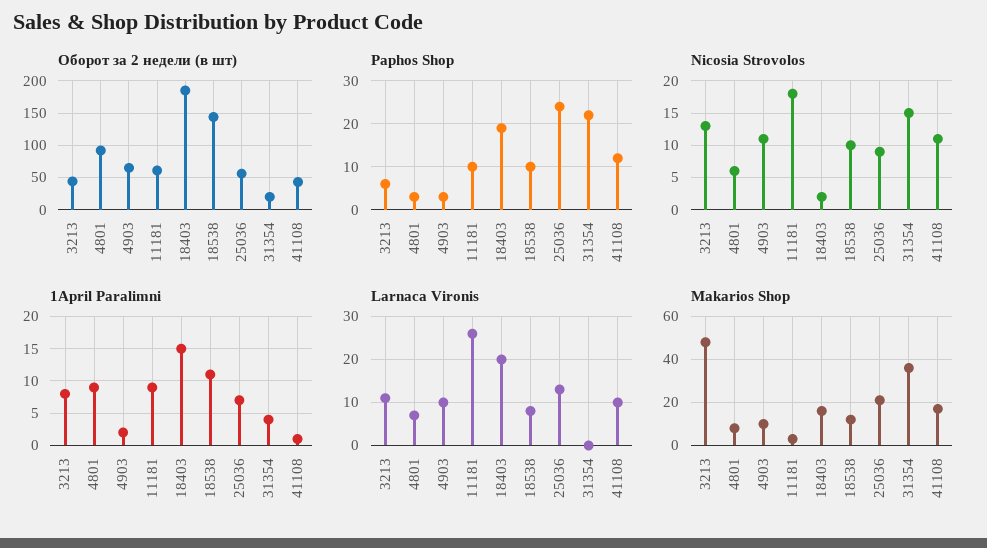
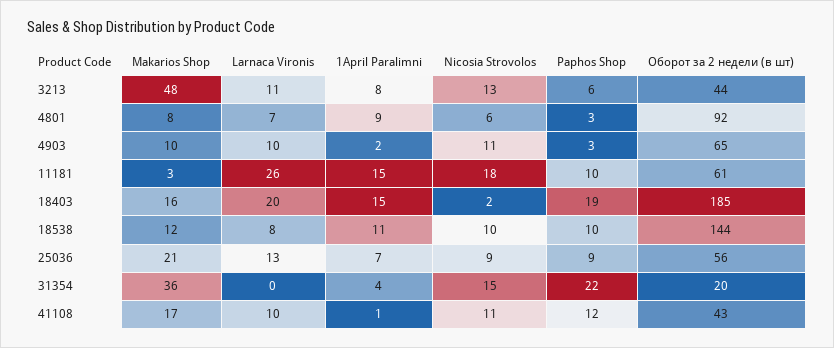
Paphos Shop, 25036: 25 -> 9
1April Paralimni, 11181: 9 -> 15

